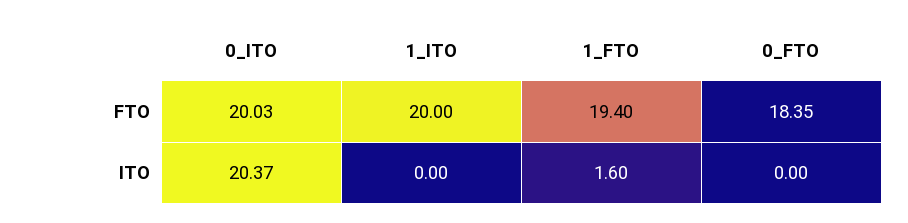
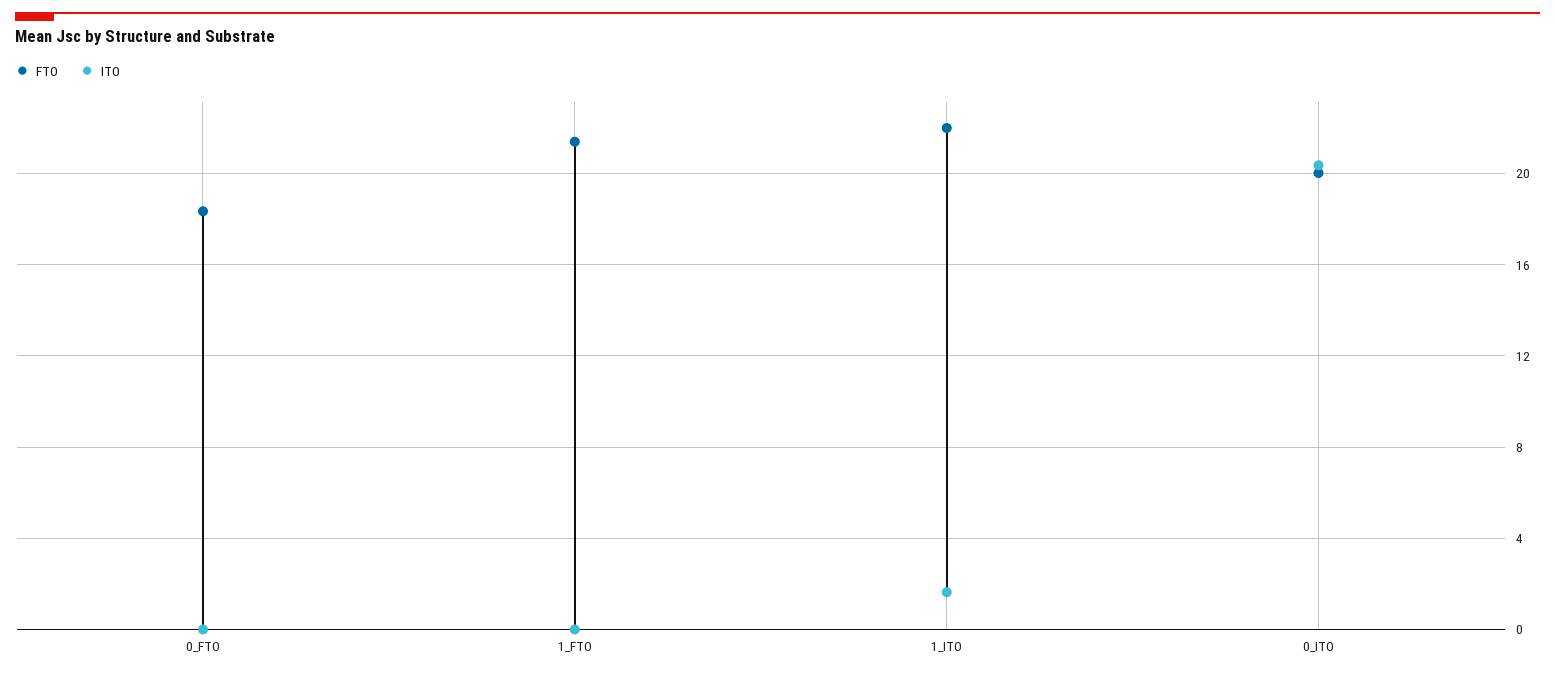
FTO, 1_ITO: 20 -> 22
FTO, 1_FTO: 19.4 -> 21.5
ITO, 1_ITO: 0 -> 1.5
ITO, 1_FTO: 1.6 -> 0

